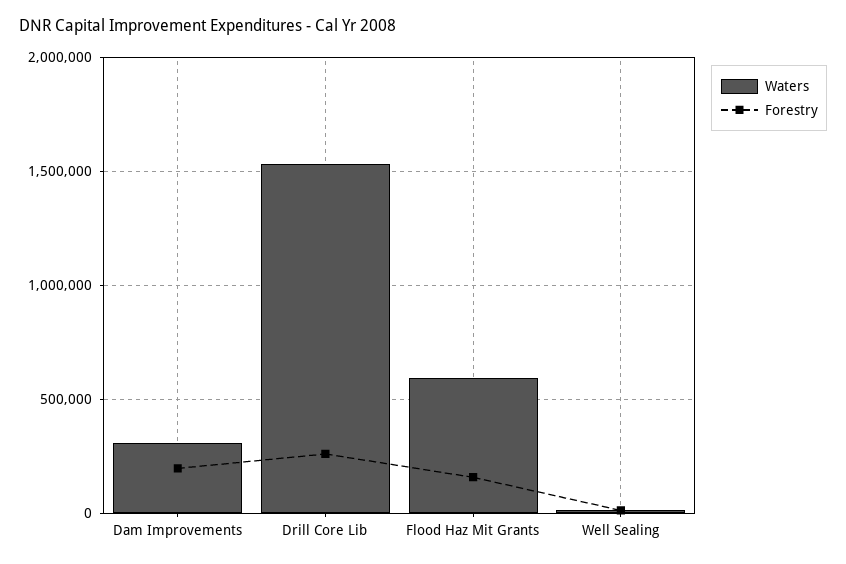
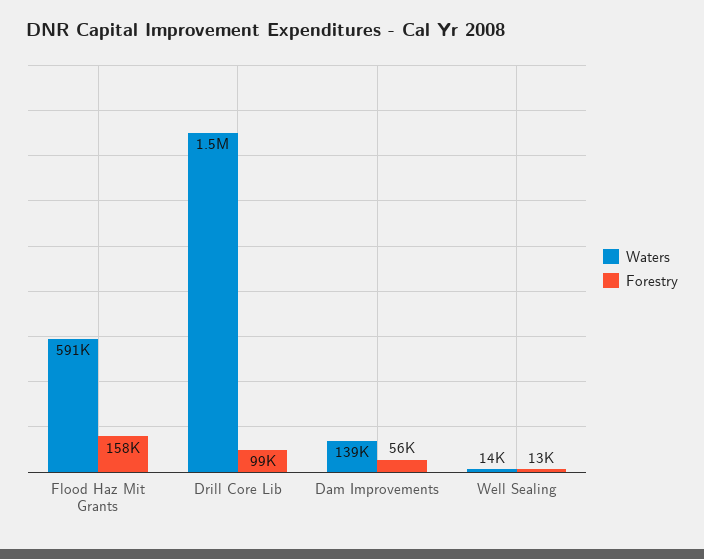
Waters, Dam Improvements: 300000 -> 139000
Forestry, Dam Improvements: 200000 -> 56000
Forestry, Drill Core Lib: 250000 -> 99000

